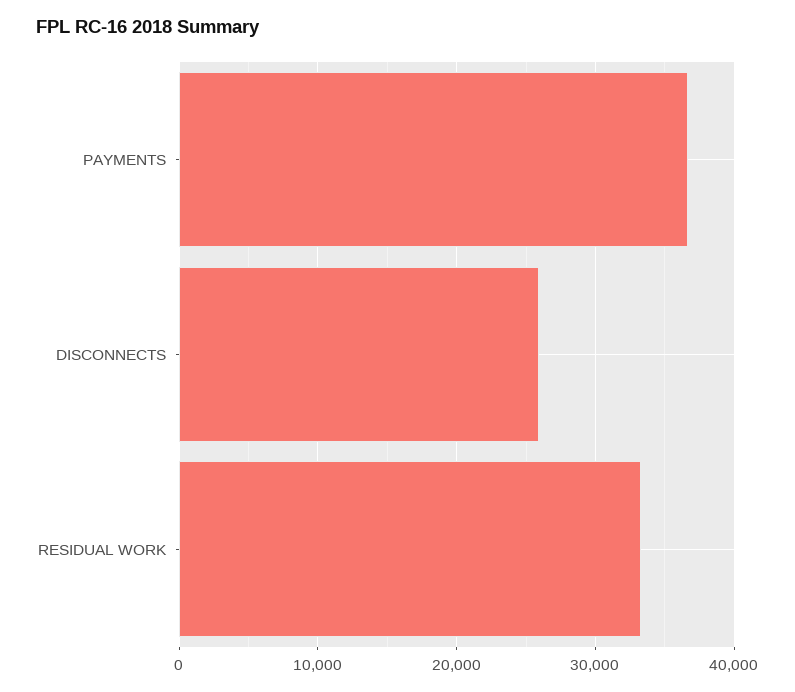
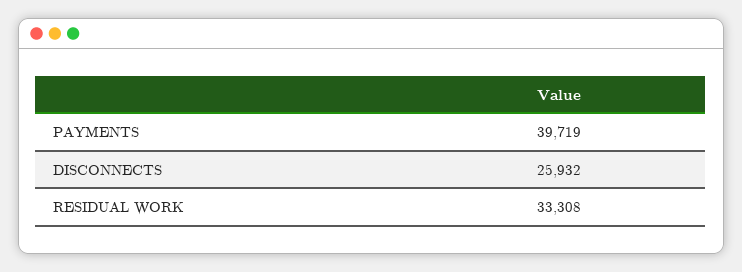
PAYMENTS: 37000 -> 39719

